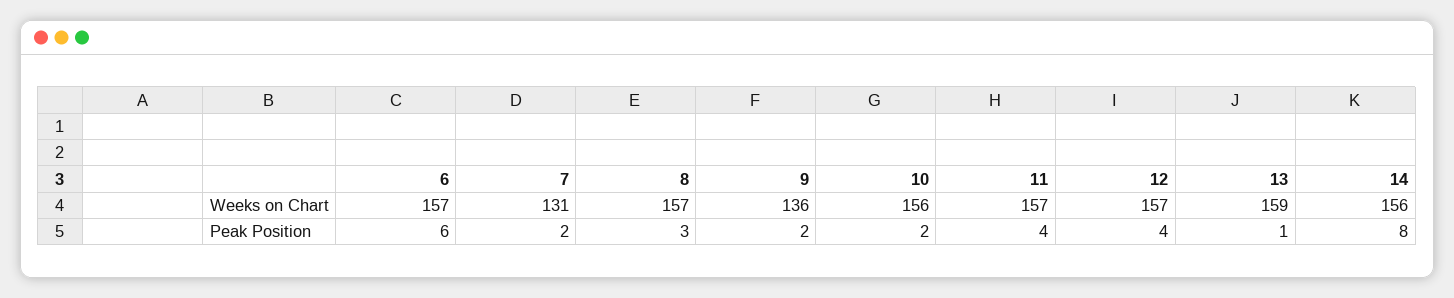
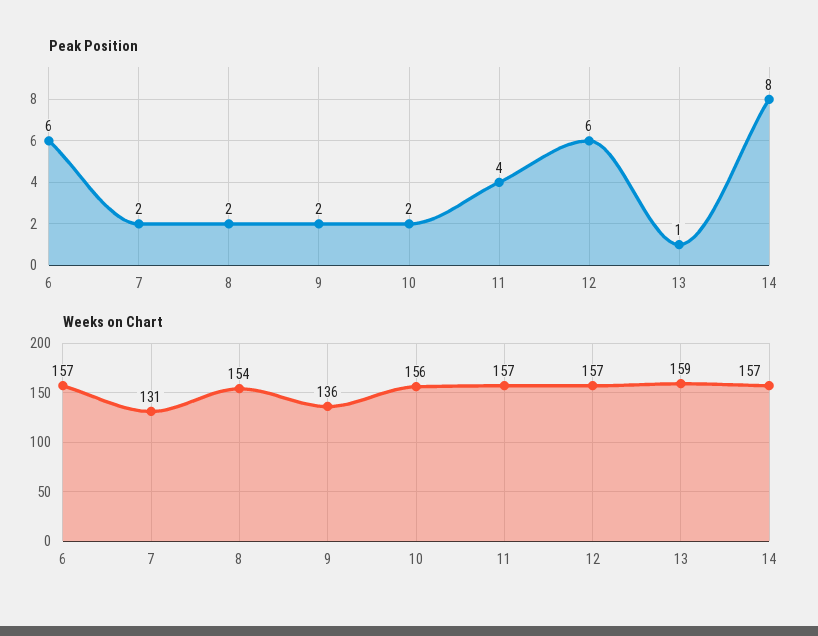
Weeks on Chart, 8: 157 -> 154
Weeks on Chart, 14: 156 -> 157
Peak Position, 8: 3 -> 2
Peak Position, 12: 4 -> 6

